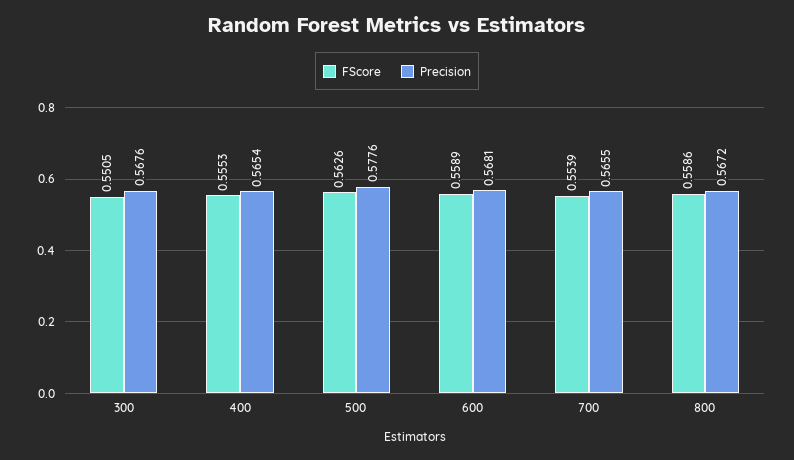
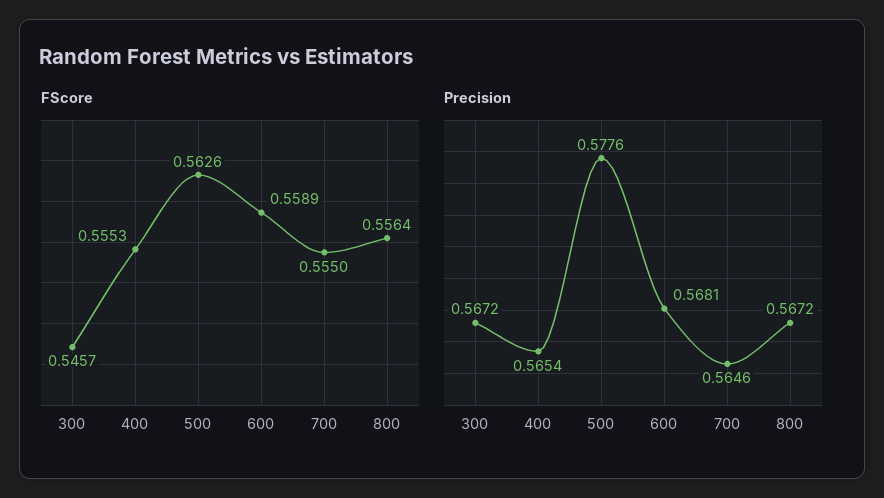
FScore, 300: 0.5505 -> 0.5457
Precision, 300: 0.5676 -> 0.5672
FScore, 700: 0.5539 -> 0.555
Precision, 700: 0.5655 -> 0.5646
FScore, 800: 0.5586 -> 0.5564

